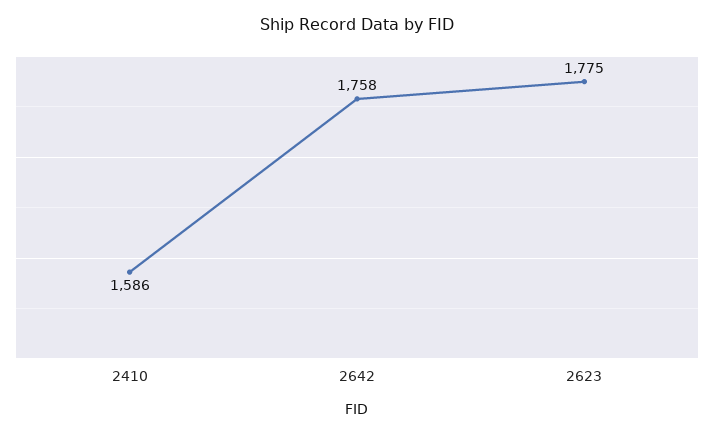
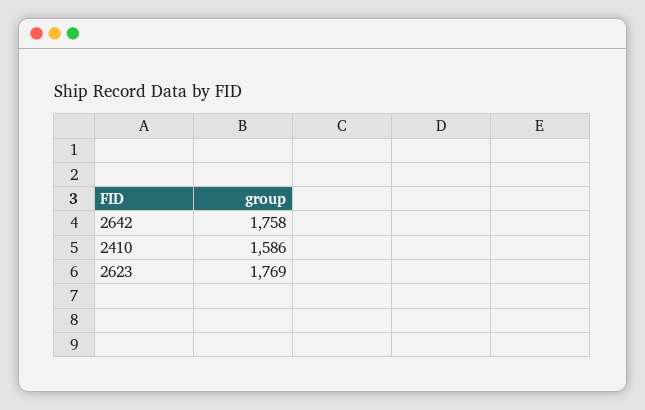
2623: 1775 -> 1769

